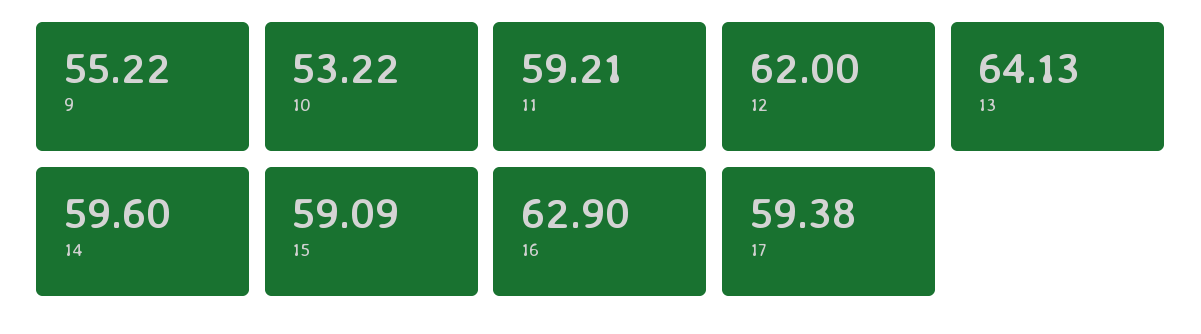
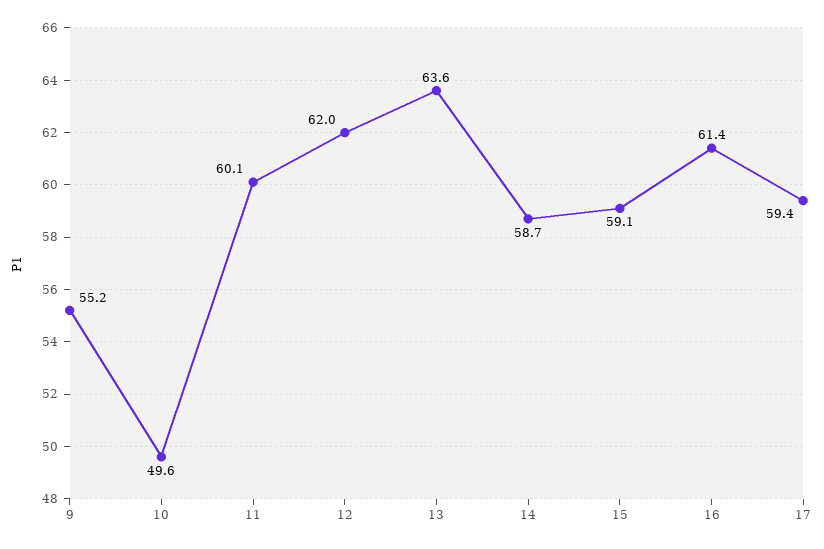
10: 53.22 -> 49.6
11: 59.21 -> 60.1
13: 64.13 -> 63.6
14: 59.6 -> 58.7
16: 62.9 -> 61.4

